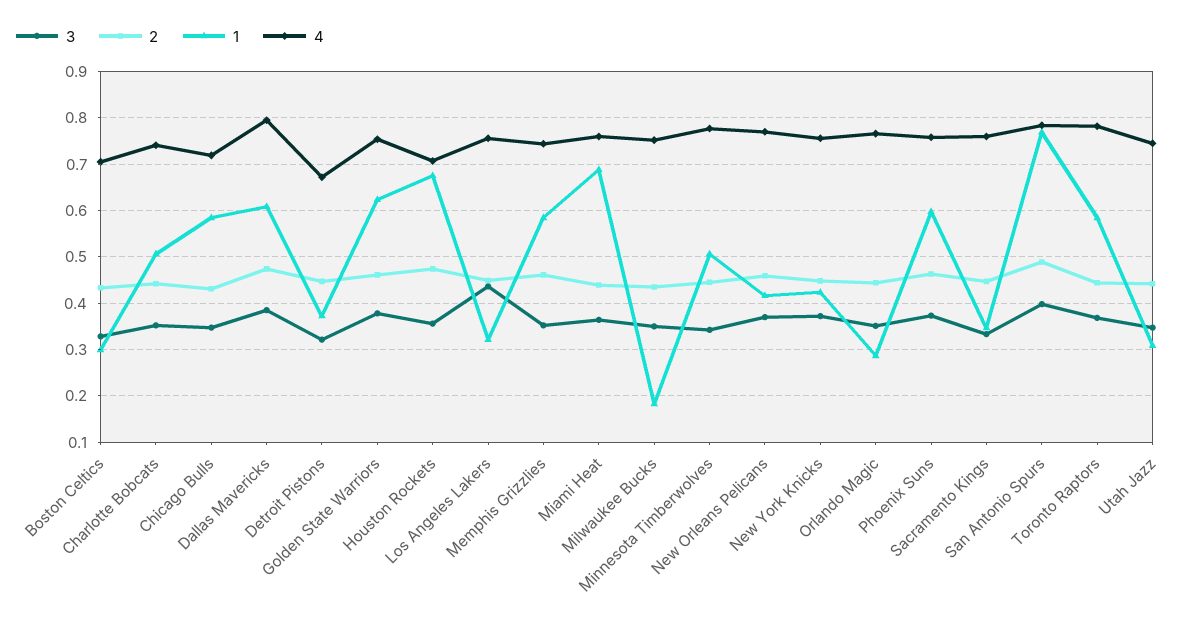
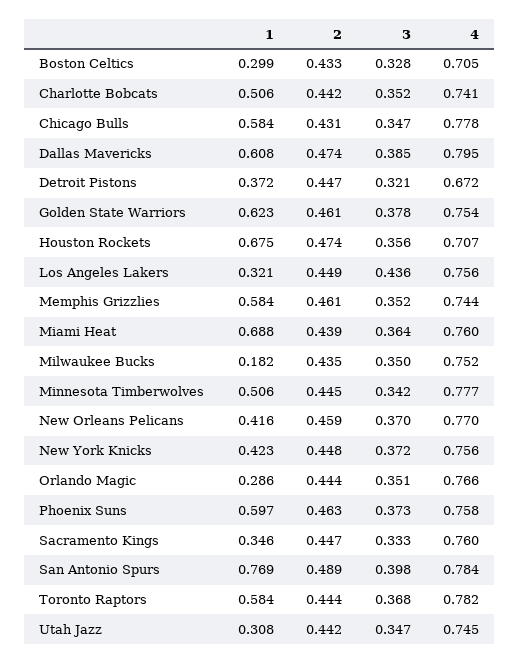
4, Chicago Bulls: 0.72 -> 0.778

